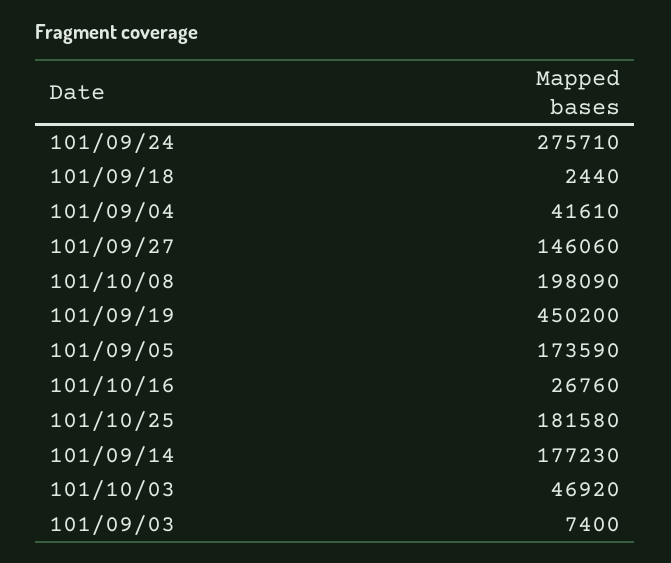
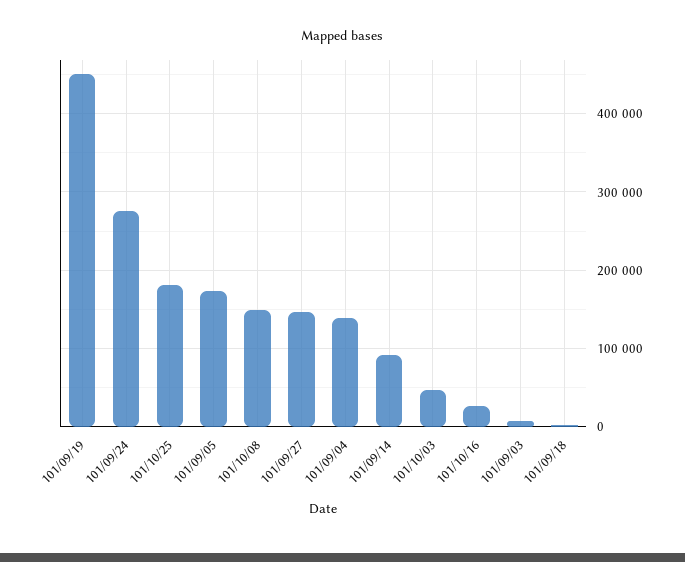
101/09/04: 41610 -> 140000
101/10/08: 198090 -> 150000
101/09/14: 177230 -> 90000

